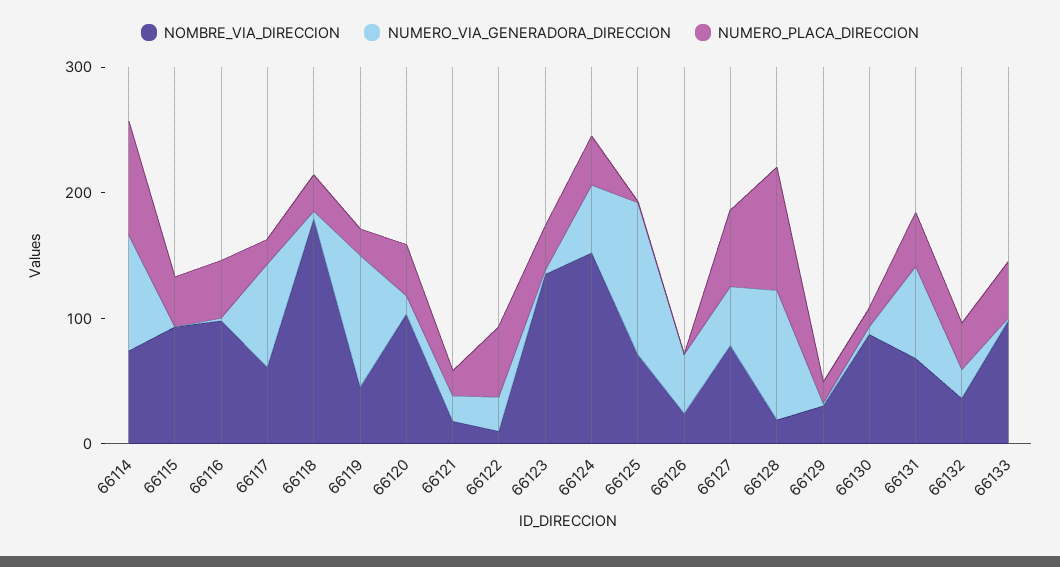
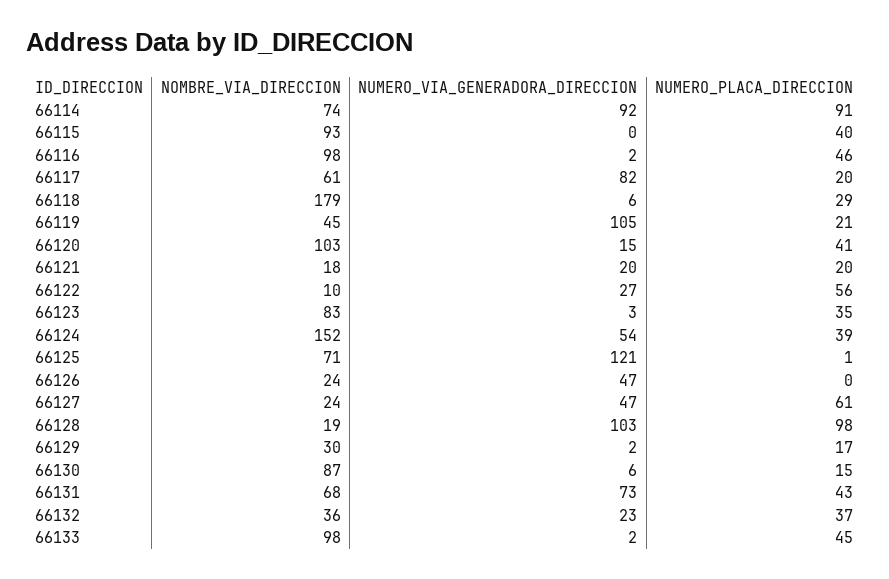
NOMBRE_VIA_DIRECCION, 66123: 140 -> 83
NOMBRE_VIA_DIRECCION, 66127: 80 -> 24

